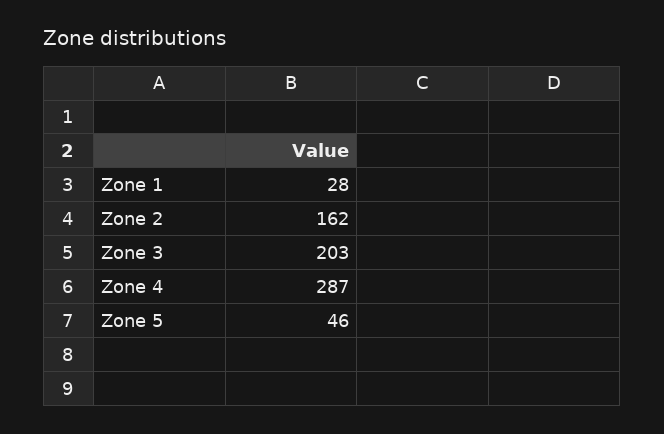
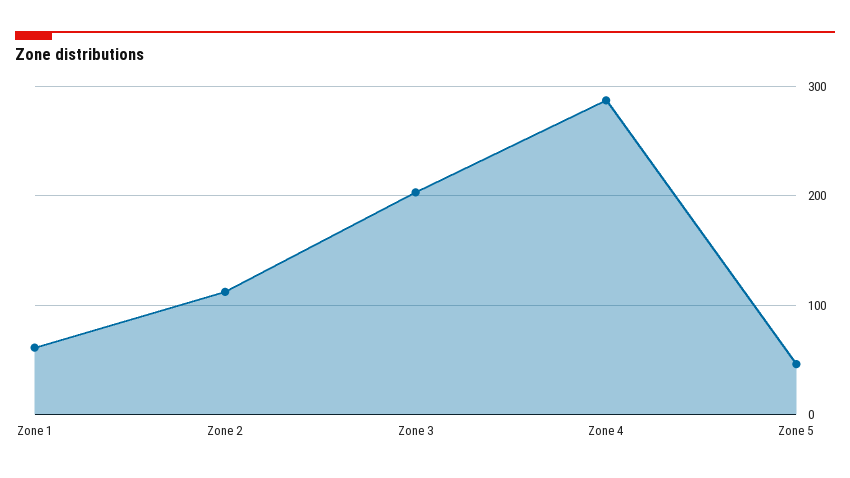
Zone 1: 28 -> 60
Zone 2: 162 -> 110

